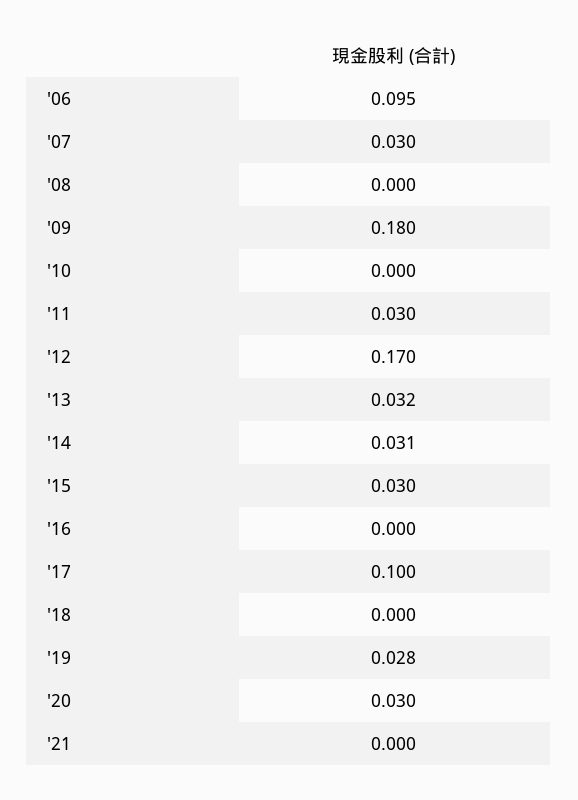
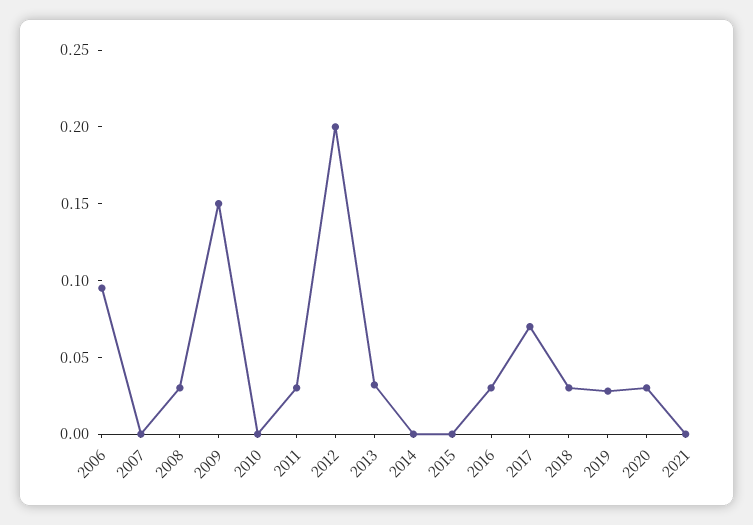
'07: 0.03 -> 0
'08: 0 -> 0.03
'09: 0.18 -> 0.15
'12: 0.17 -> 0.2
'14: 0.031 -> 0
'15: 0.03 -> 0
'16: 0 -> 0.03
'17: 0.1 -> 0.07
'18: 0 -> 0.03

